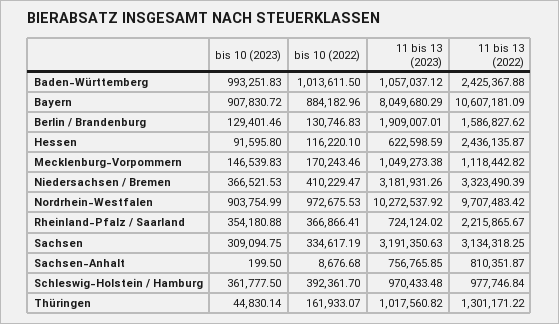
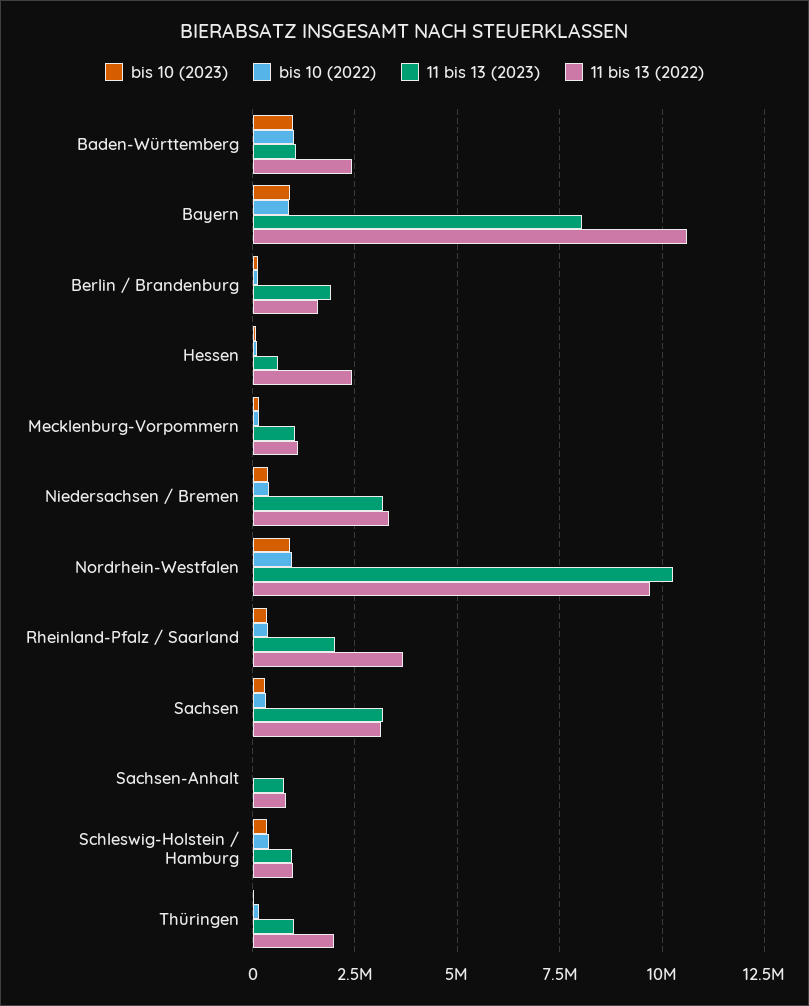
11 bis 13 (2023), Rheinland-Pfalz / Saarland: 724124.02 -> 2000000
11 bis 13 (2022), Rheinland-Pfalz / Saarland: 2215865.67 -> 3750000
11 bis 13 (2022), Thüringen: 1301171.22 -> 2000000

